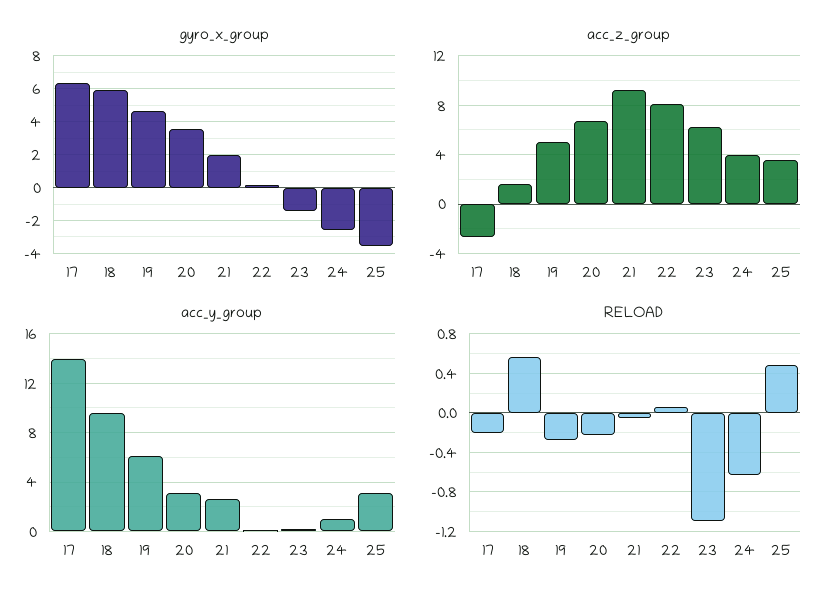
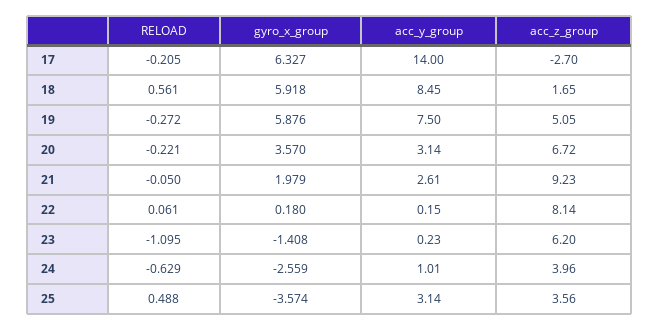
gyro_x_group, 19: 4.5 -> 5.876
acc_y_group, 18: 9.5 -> 8.45
acc_y_group, 19: 6 -> 7.5

